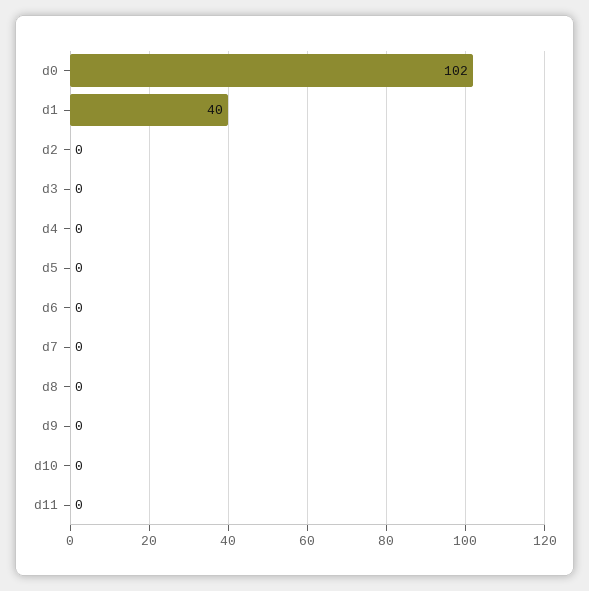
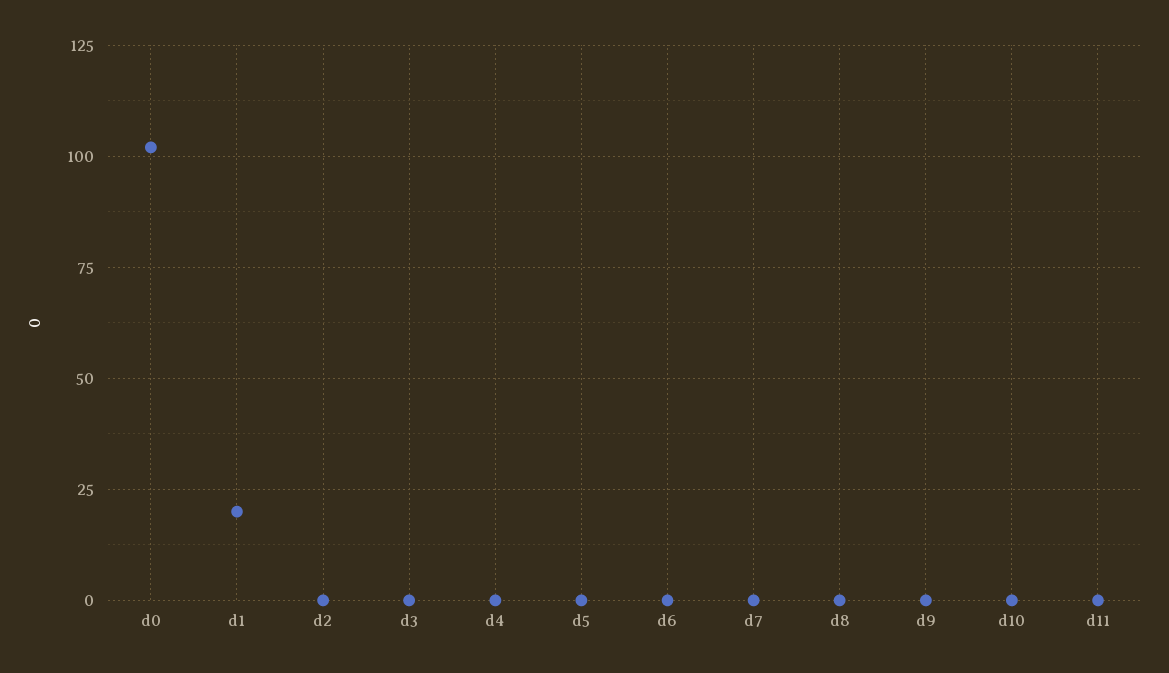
d1: 40 -> 20

